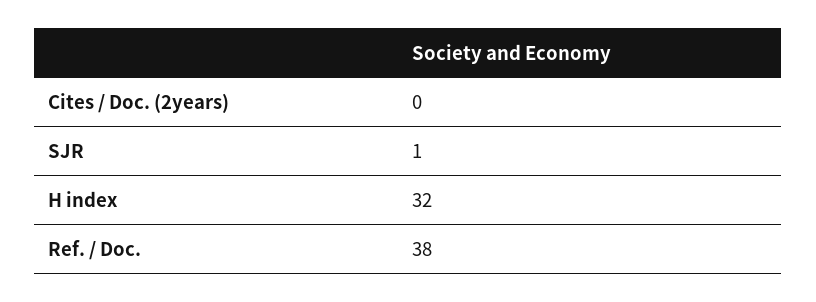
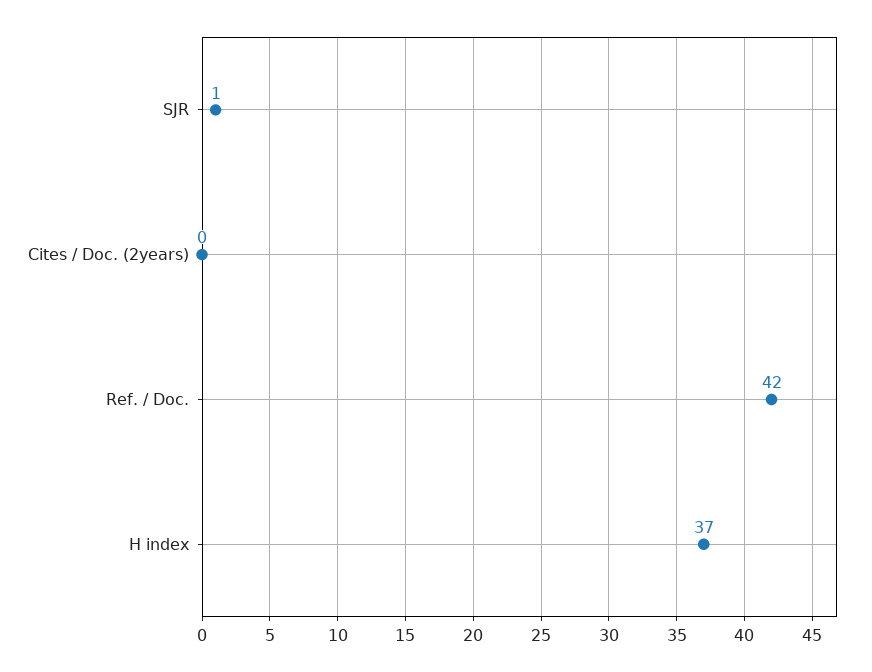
H index: 32 -> 37
Ref. / Doc.: 38 -> 42

